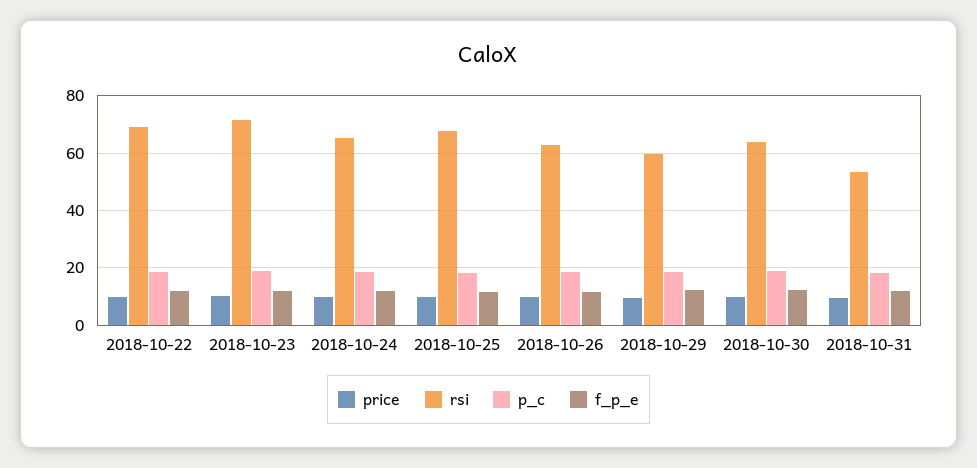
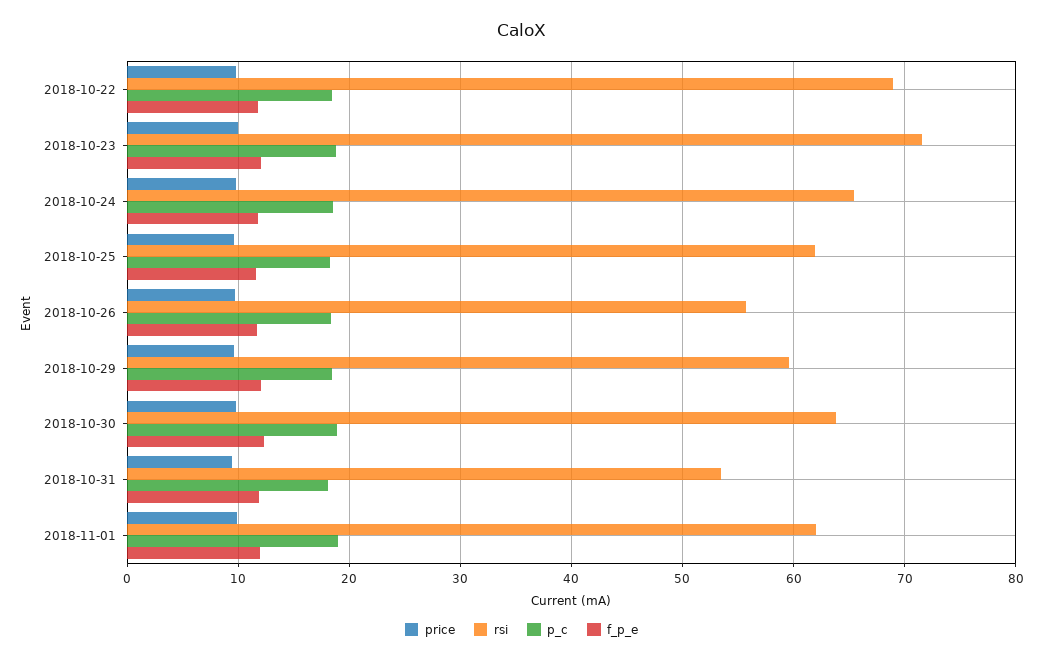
rsi, 2018-10-25: 67.5 -> 62
rsi, 2018-10-26: 62.5 -> 56
price, 2018-11-01: none -> 10
rsi, 2018-11-01: none -> 62
p_c, 2018-11-01: none -> 19
f_p_e, 2018-11-01: none -> 12

